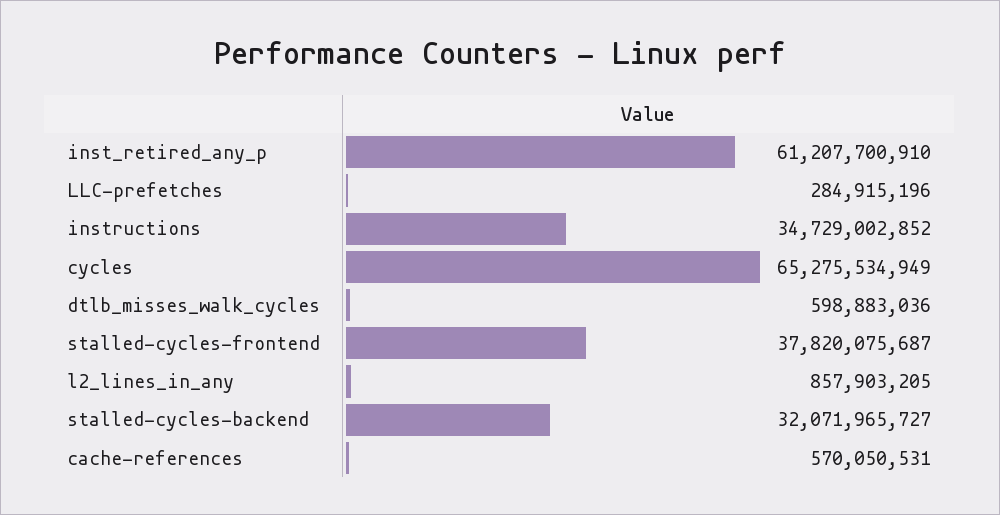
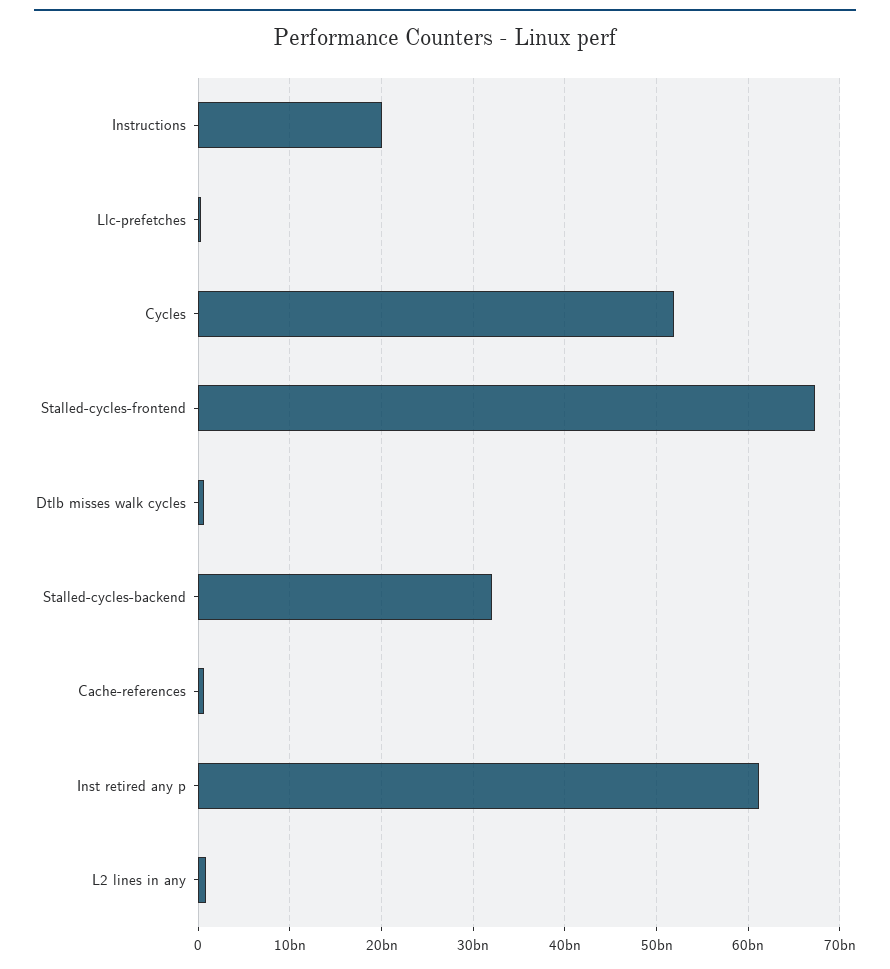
instructions: 34729002852 -> 20000000000
cycles: 65275534949 -> 52000000000
stalled-cycles-frontend: 37820075687 -> 67000000000

